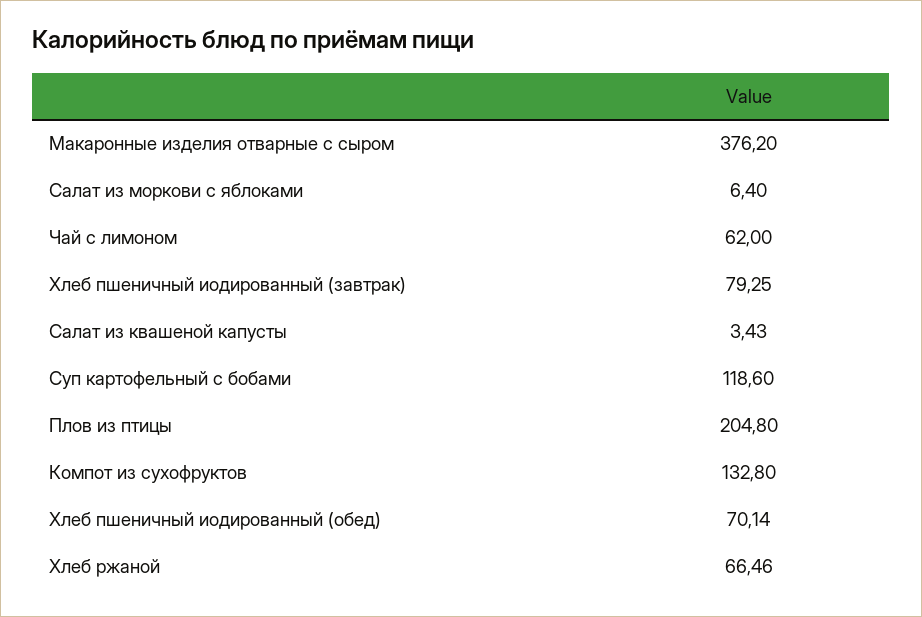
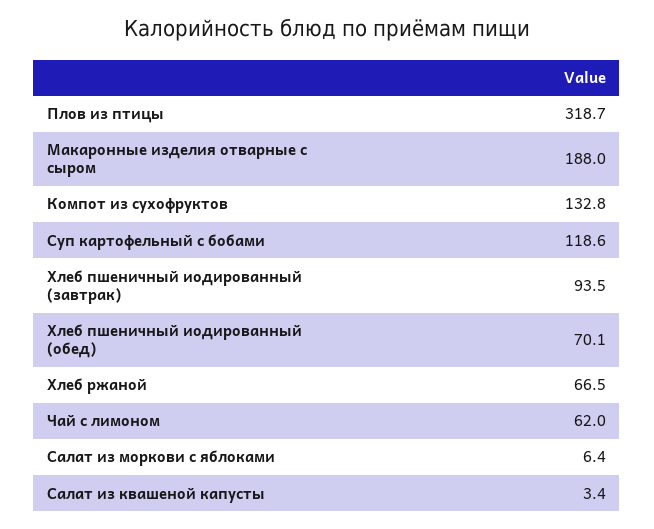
Макаронные изделия отварные с сыром: 376.2 -> 188
Хлеб пшеничный иодированный (завтрак): 79.25 -> 93.5
Плов из птицы: 204.8 -> 318.7

